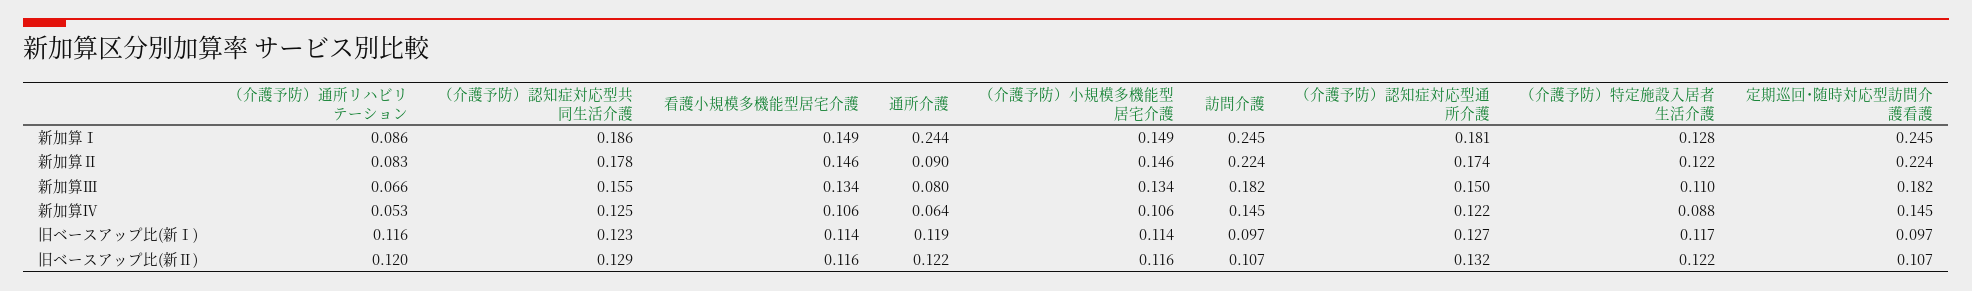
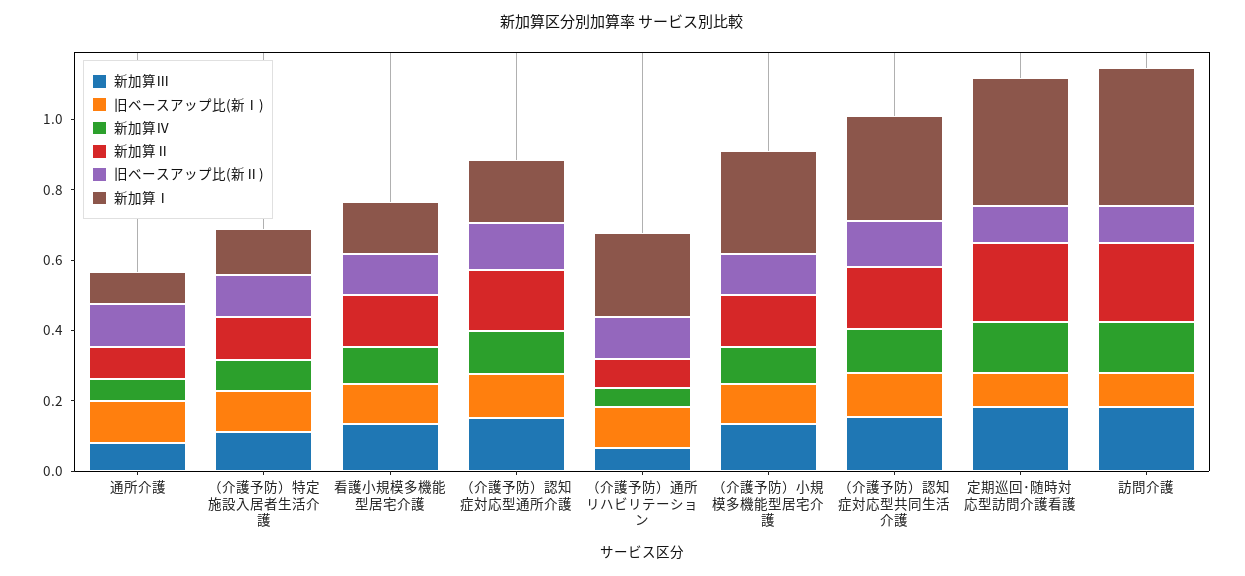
新加算Ⅰ, （介護予防）通所リハビリテーション: 0.086 -> 0.25
新加算Ⅰ, （介護予防）認知症対応型共同生活介護: 0.186 -> 0.3
新加算Ⅰ, 通所介護: 0.244 -> 0.1
新加算Ⅰ, （介護予防）小規模多機能型居宅介護: 0.149 -> 0.3
新加算Ⅰ, 訪問介護: 0.245 -> 0.4
新加算Ⅰ, 定期巡回･随時対応型訪問介護看護: 0.245 -> 0.35

